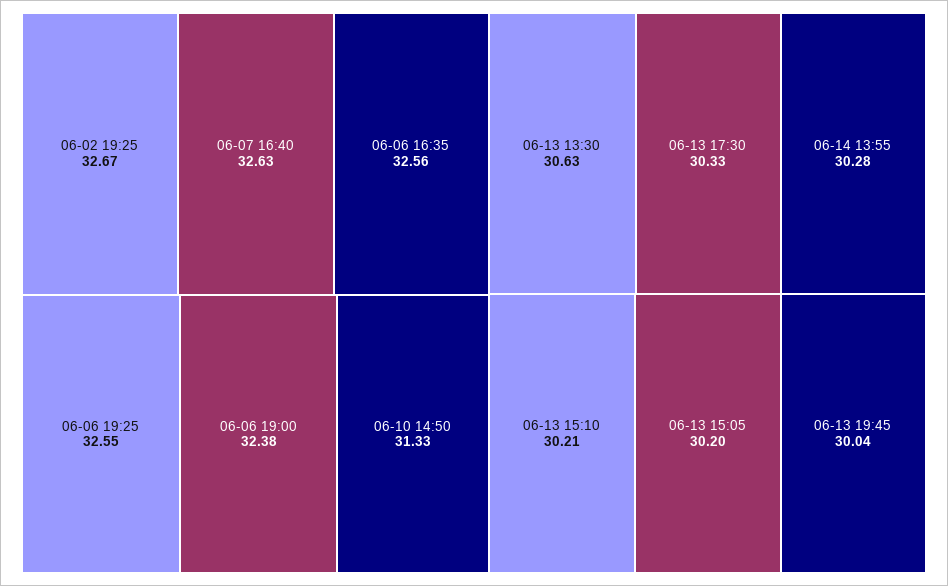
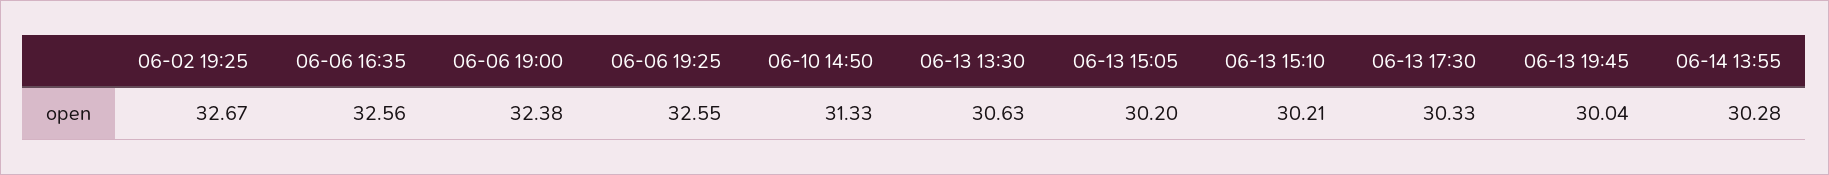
06-07 16:40: 32.63 -> none

